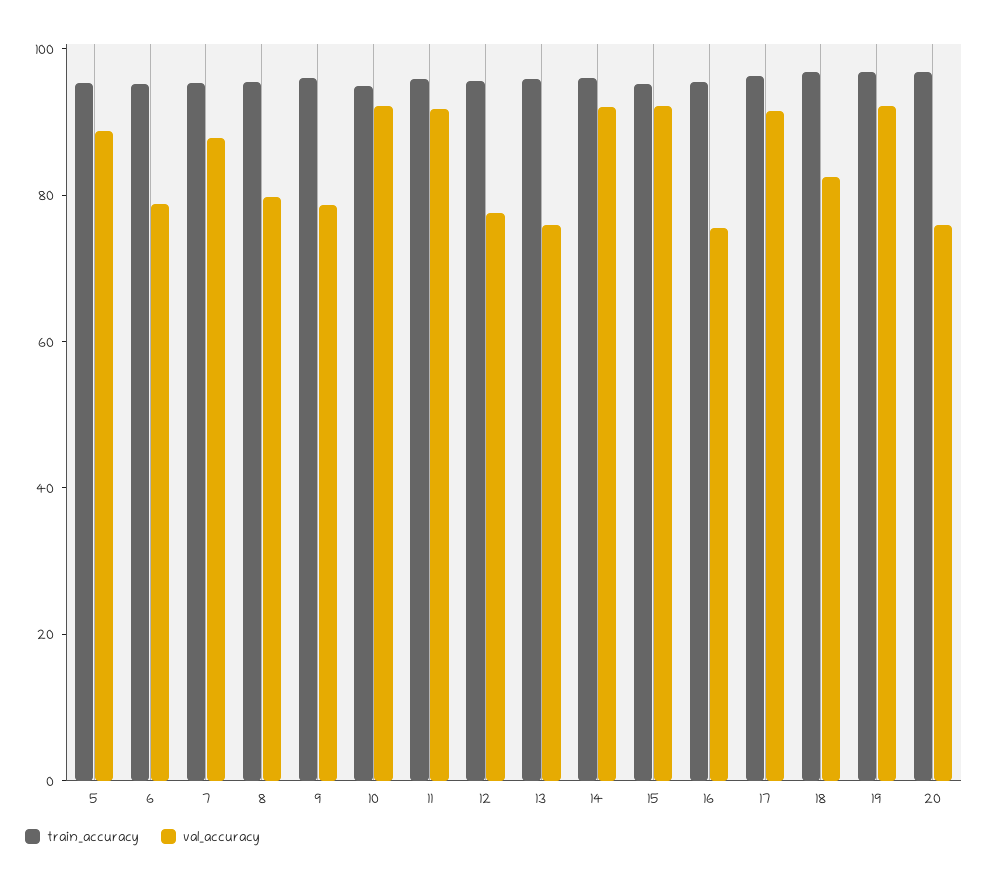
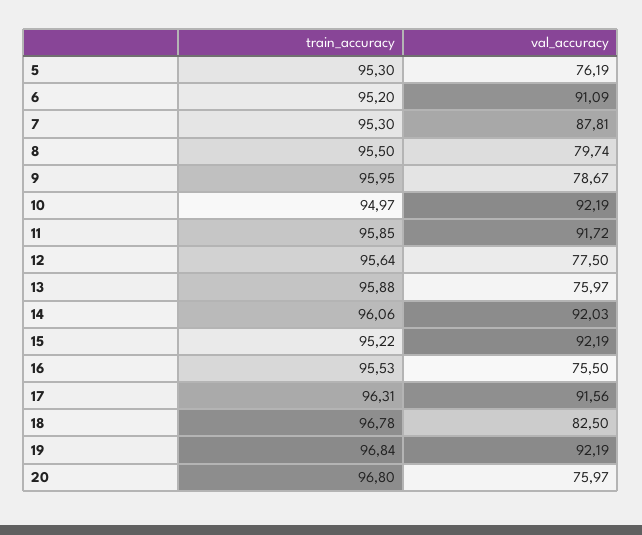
val_accuracy, 5: 90 -> 76.19
val_accuracy, 6: 80 -> 91.09

